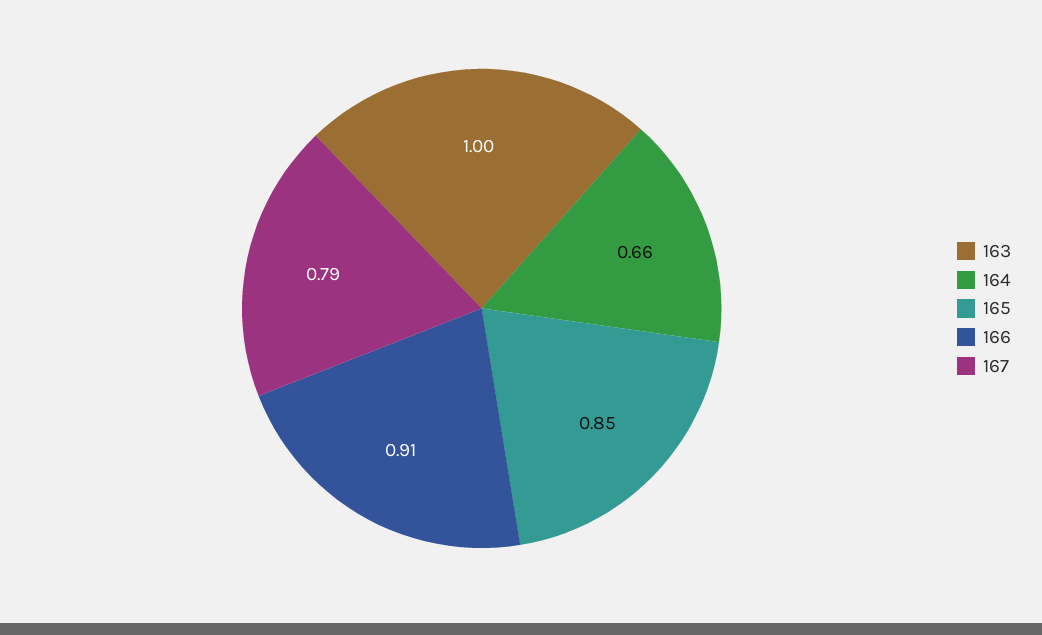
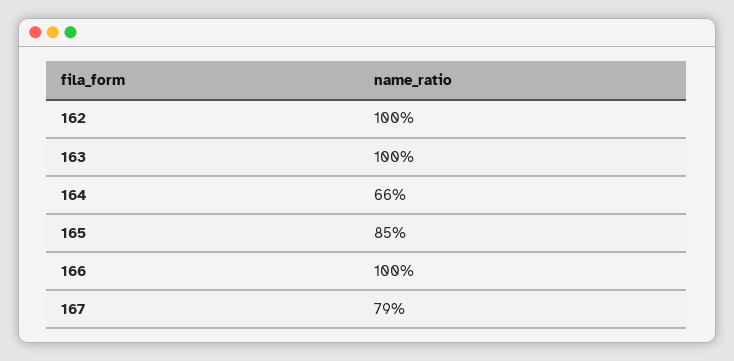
166: 0.91 -> 1
162: none -> 1

